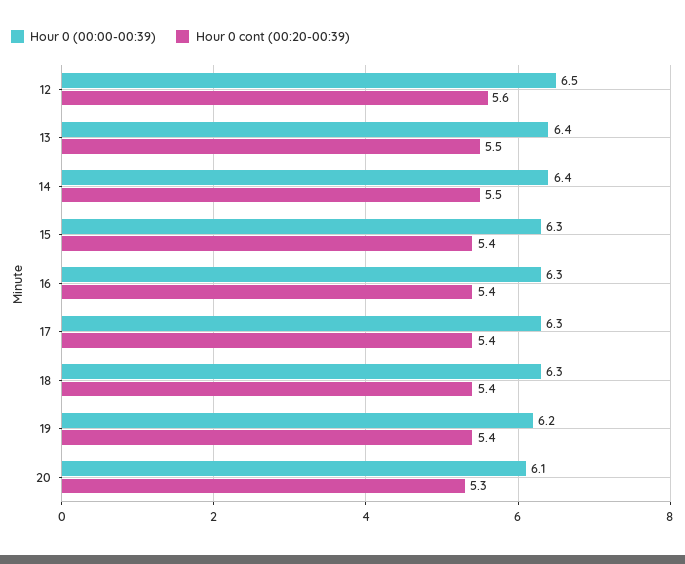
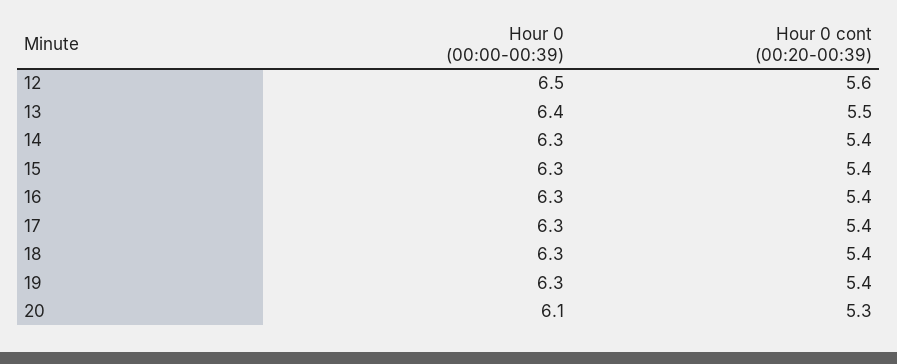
Hour 0 (00:00-00:39), 14: 6.4 -> 6.3
Hour 0 cont (00:20-00:39), 14: 5.5 -> 5.4
Hour 0 (00:00-00:39), 19: 6.2 -> 6.3

